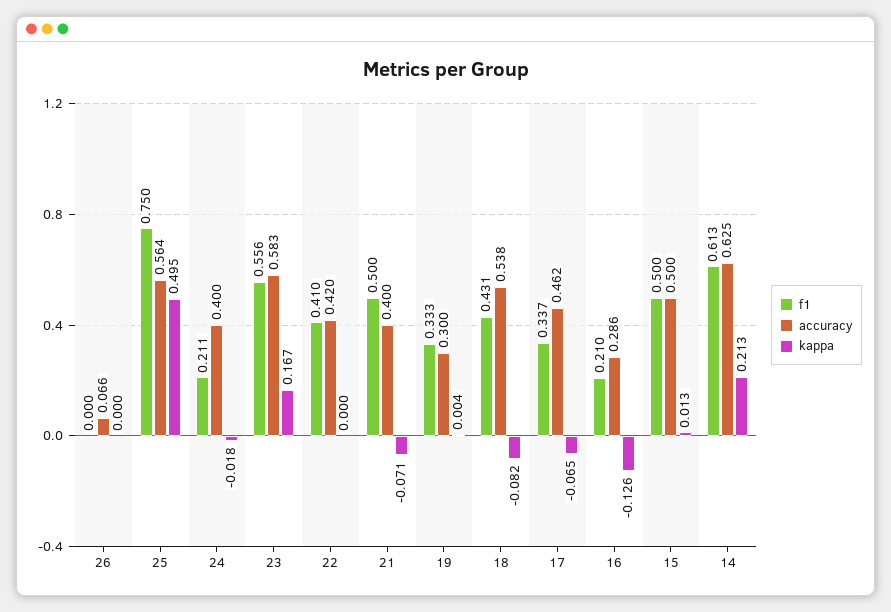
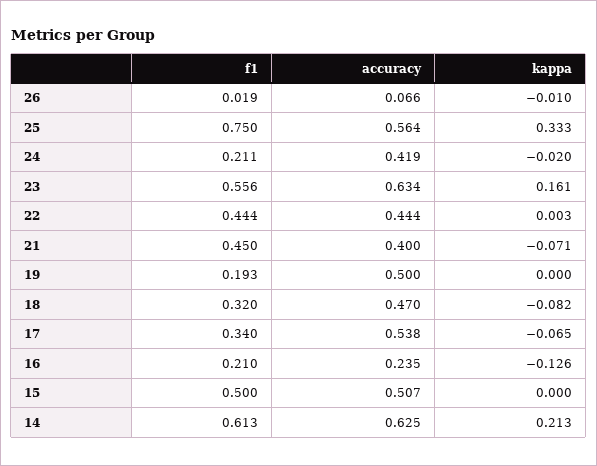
f1, 26: 0 -> 0.019
kappa, 26: 0 -> -0.01
kappa, 25: 0.495 -> 0.333
accuracy, 24: 0.4 -> 0.419
kappa, 24: -0.018 -> -0.02
accuracy, 23: 0.583 -> 0.634
kappa, 23: 0.167 -> 0.161
f1, 22: 0.41 -> 0.444
accuracy, 22: 0.42 -> 0.444
kappa, 22: 0 -> 0.003
f1, 21: 0.5 -> 0.45
f1, 19: 0.333 -> 0.193
accuracy, 19: 0.3 -> 0.5
kappa, 19: 0.004 -> 0
f1, 18: 0.431 -> 0.32
accuracy, 18: 0.538 -> 0.47
f1, 17: 0.337 -> 0.34
accuracy, 17: 0.462 -> 0.538
accuracy, 16: 0.286 -> 0.235
accuracy, 15: 0.5 -> 0.507
kappa, 15: 0.013 -> 0

